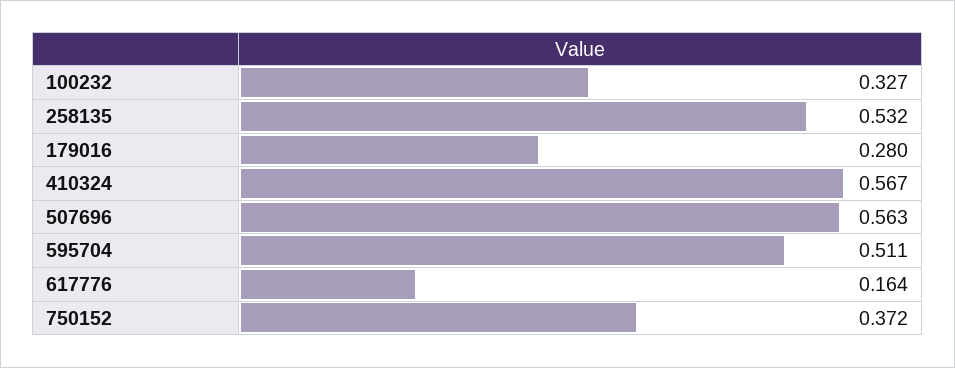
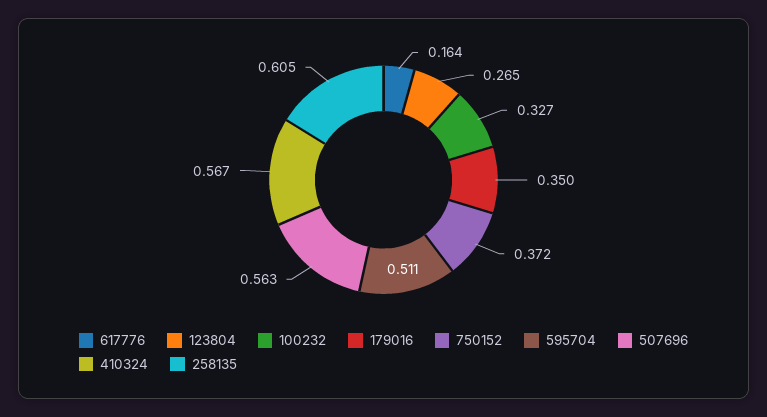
258135: 0.532 -> 0.605
179016: 0.28 -> 0.35
123804: none -> 0.265

